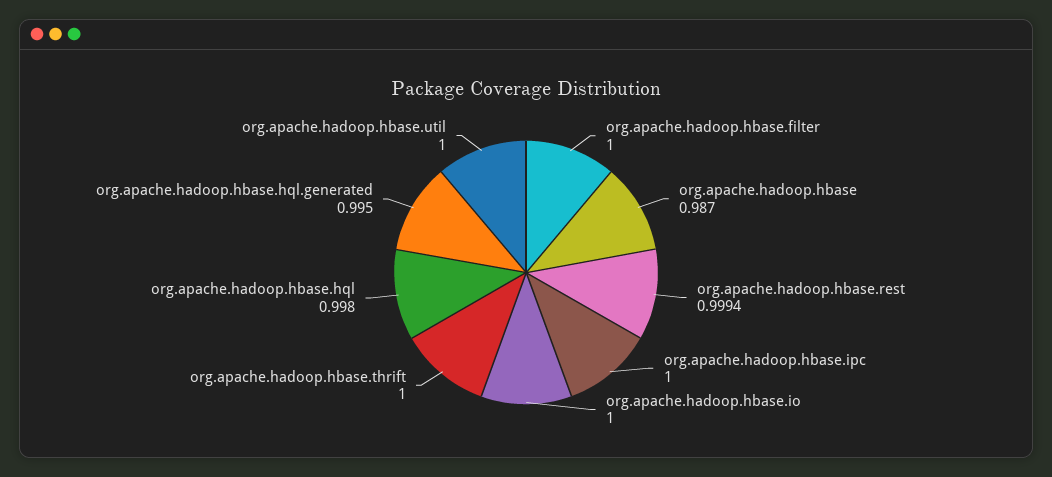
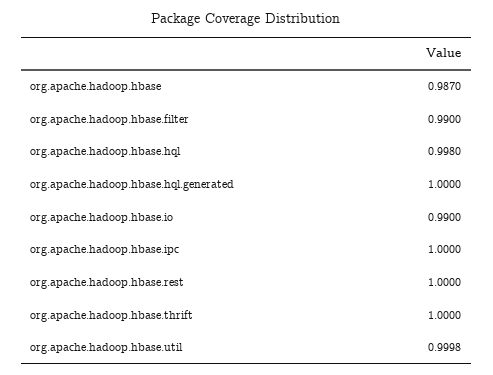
org.apache.hadoop.hbase.filter: 1 -> 0.99
org.apache.hadoop.hbase.rest: 0.9994 -> 1
org.apache.hadoop.hbase.io: 1 -> 0.99
org.apache.hadoop.hbase.hql.generated: 0.995 -> 1
org.apache.hadoop.hbase.util: 1 -> 0.9998

